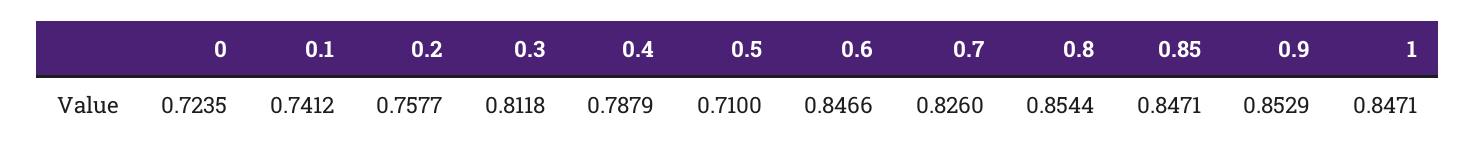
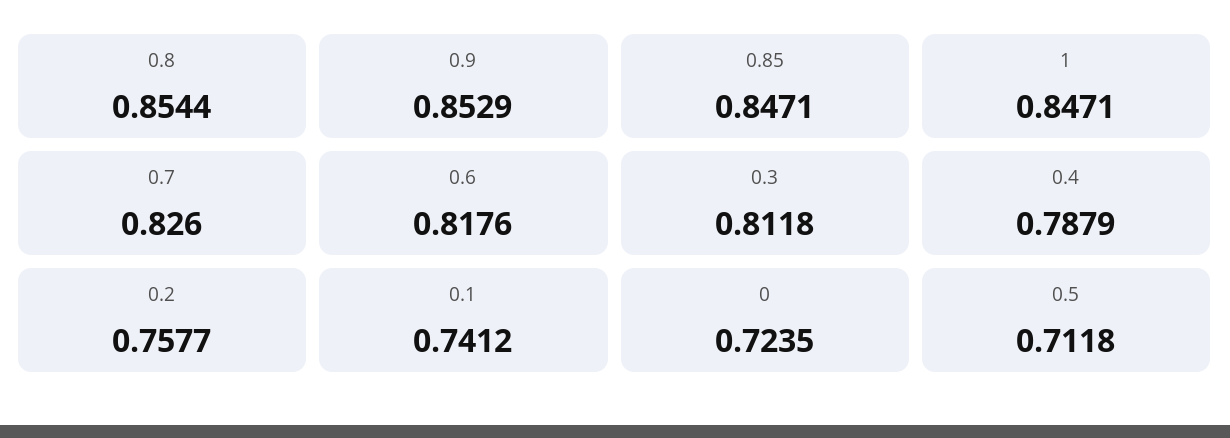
0.5: 0.71 -> 0.7118
0.6: 0.8466 -> 0.8176

